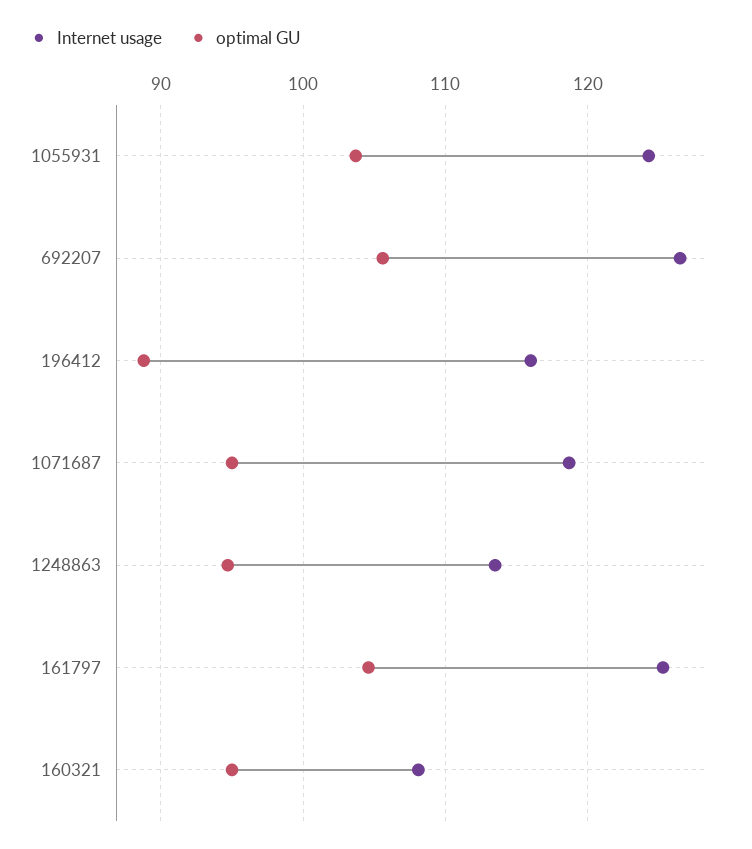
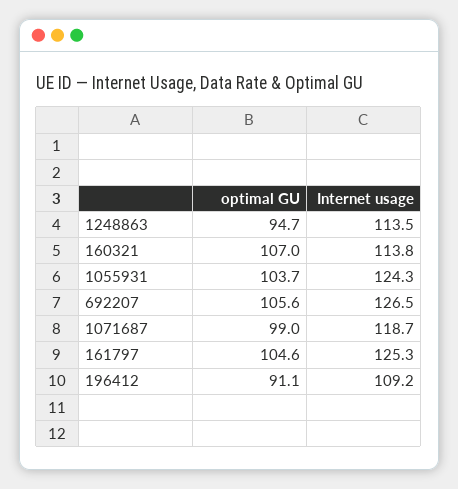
Internet usage, 196412: 116 -> 109.2
optimal GU, 196412: 89 -> 91.1
optimal GU, 1071687: 95 -> 99
Internet usage, 160321: 108 -> 113.8
optimal GU, 160321: 95 -> 107

